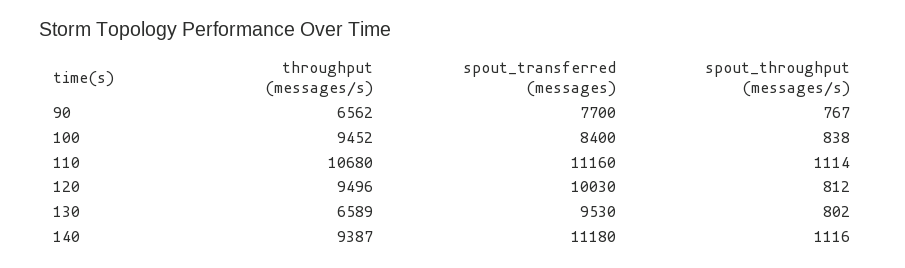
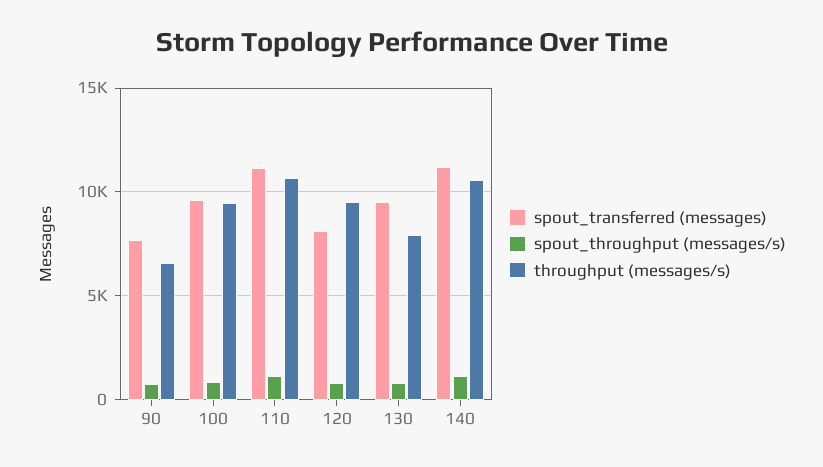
spout_transferred (messages), 100: 8400 -> 9500
spout_transferred (messages), 120: 10030 -> 8000
throughput (messages/s), 130: 6589 -> 8000
throughput (messages/s), 140: 9387 -> 10500

